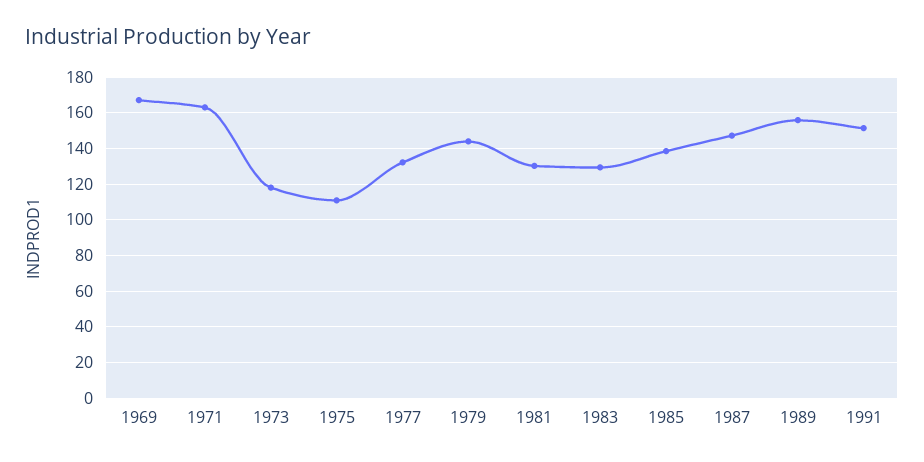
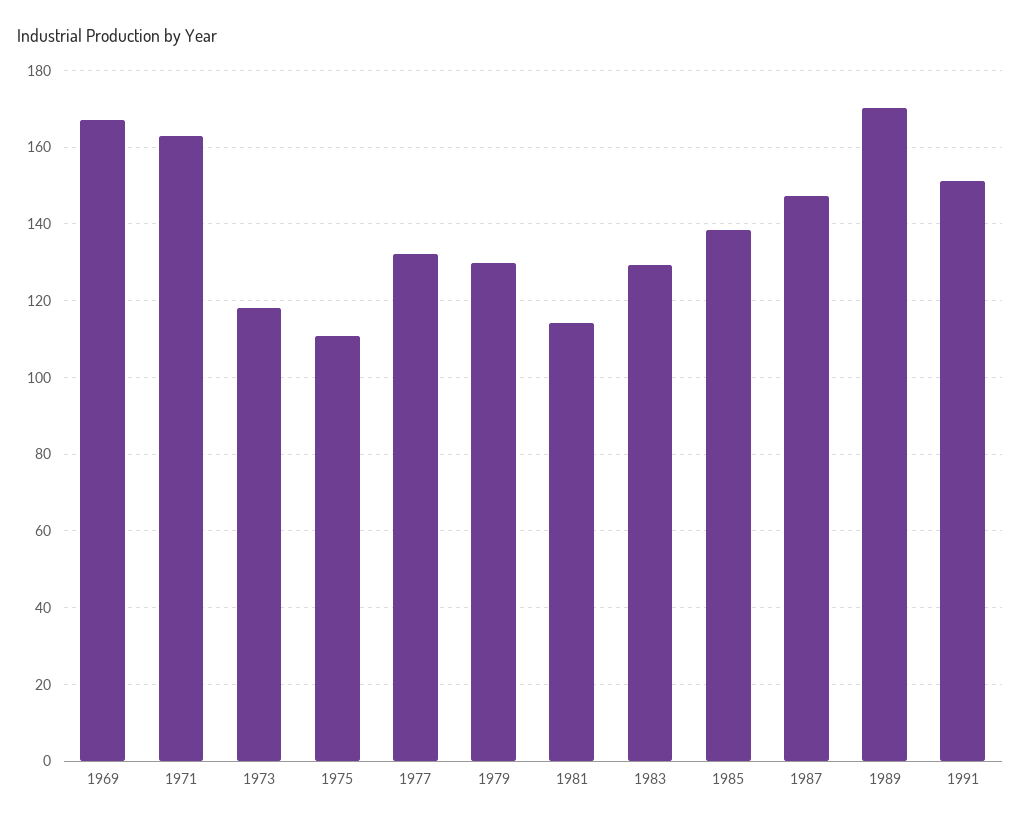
1979: 145 -> 130
1981: 130 -> 114
1989: 155 -> 170

